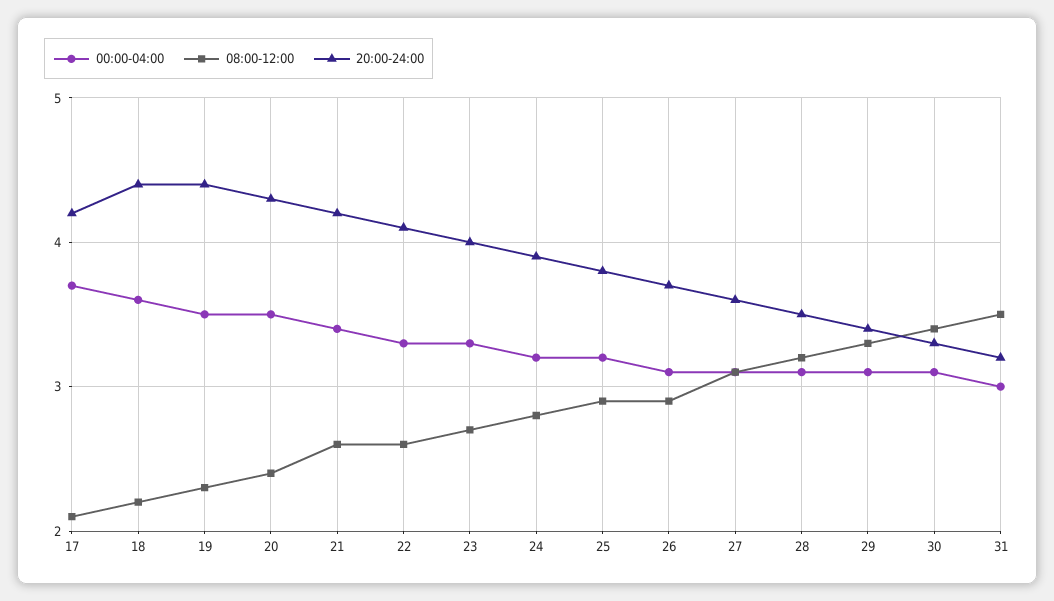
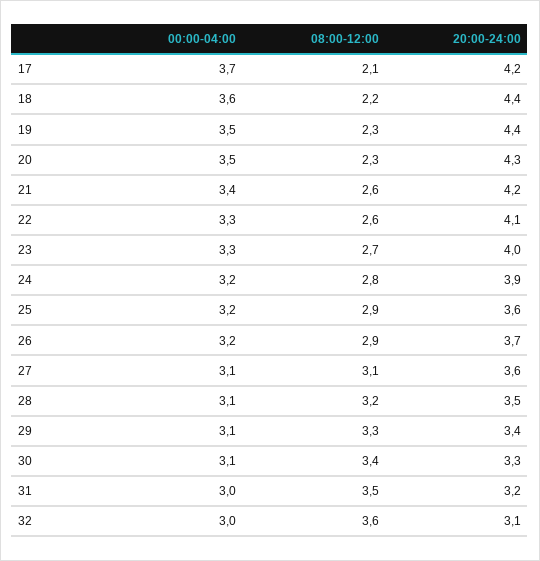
08:00-12:00, 20: 2.4 -> 2.3
20:00-24:00, 25: 3.8 -> 3.6
00:00-04:00, 26: 3.1 -> 3.2
00:00-04:00, 32: none -> 3
08:00-12:00, 32: none -> 3.6
20:00-24:00, 32: none -> 3.1

